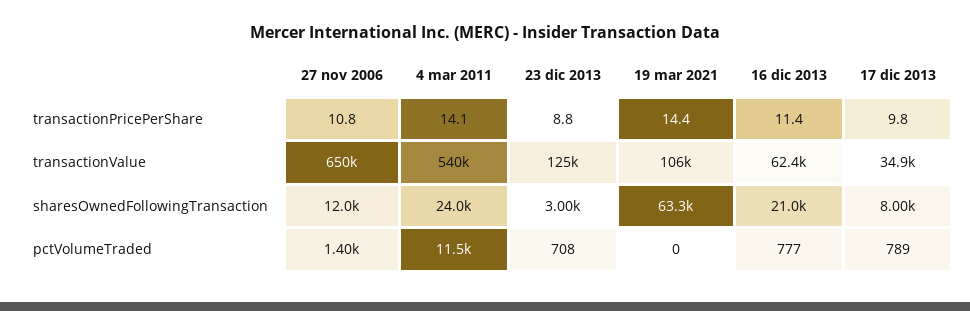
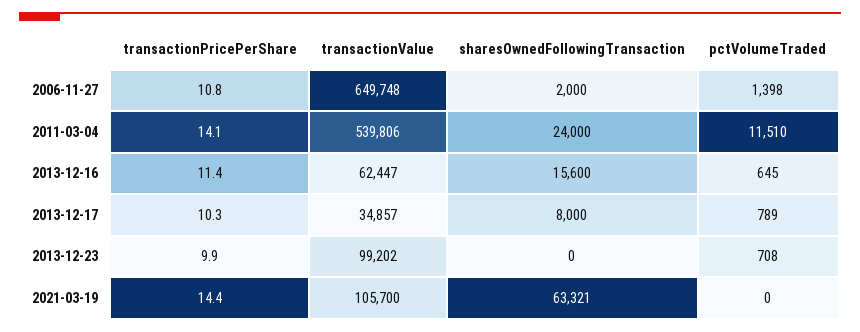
23 dic 2013, transactionPricePerShare: 8.8 -> 9.9
17 dic 2013, transactionPricePerShare: 9.8 -> 10.3
23 dic 2013, transactionValue: 125000 -> 99202
27 nov 2006, sharesOwnedFollowingTransaction: 12000 -> 2000
23 dic 2013, sharesOwnedFollowingTransaction: 3000 -> 0
16 dic 2013, sharesOwnedFollowingTransaction: 21000 -> 15600
16 dic 2013, pctVolumeTraded: 777 -> 645

